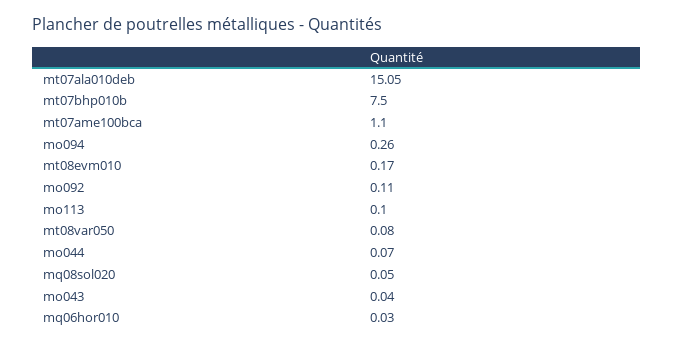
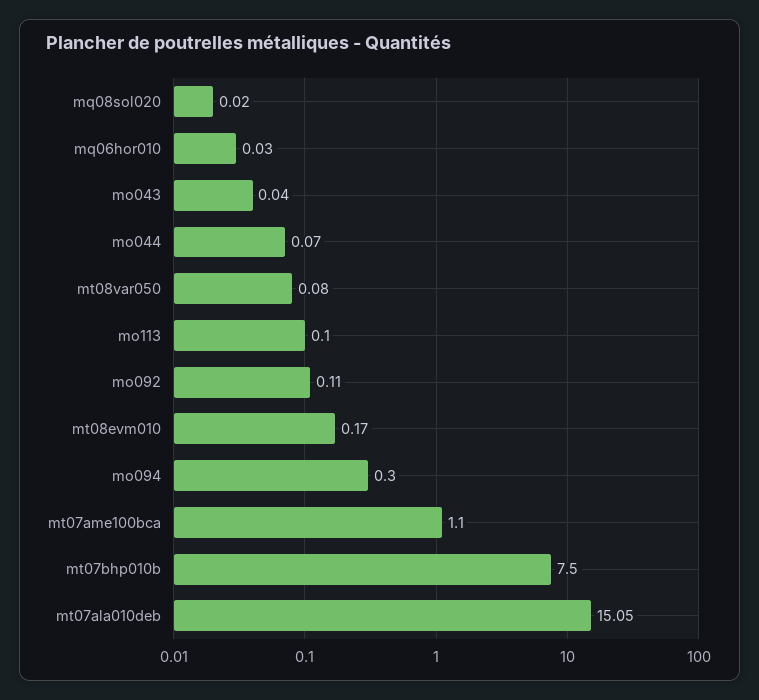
mo094: 0.26 -> 0.3
mq08sol020: 0.05 -> 0.02

